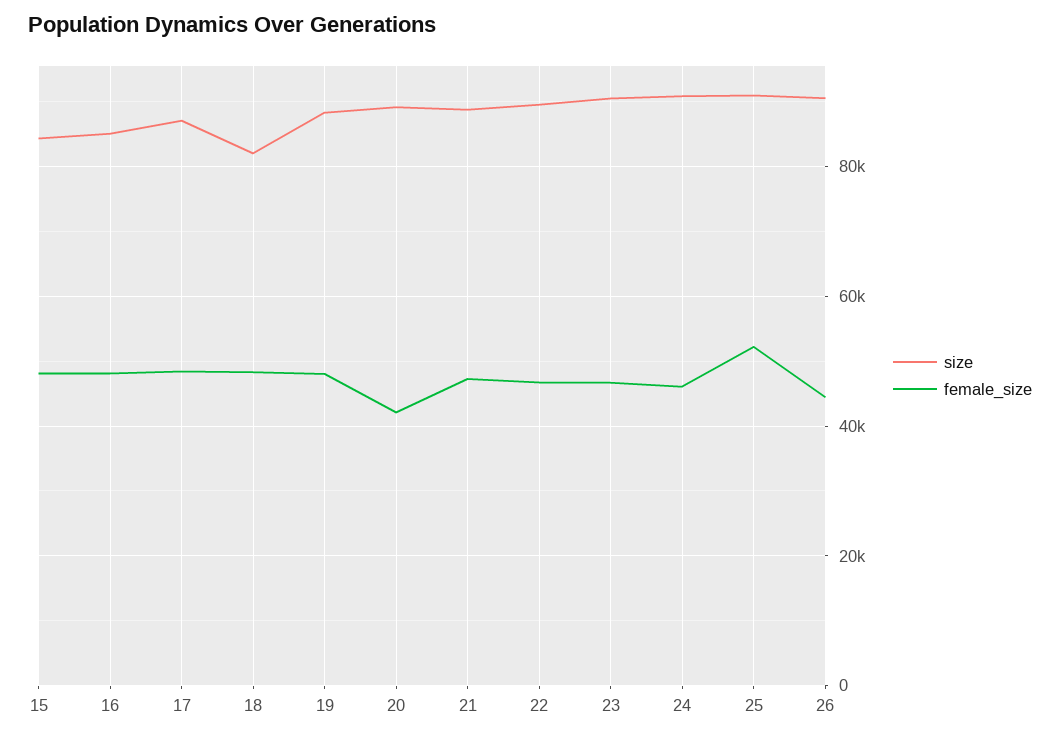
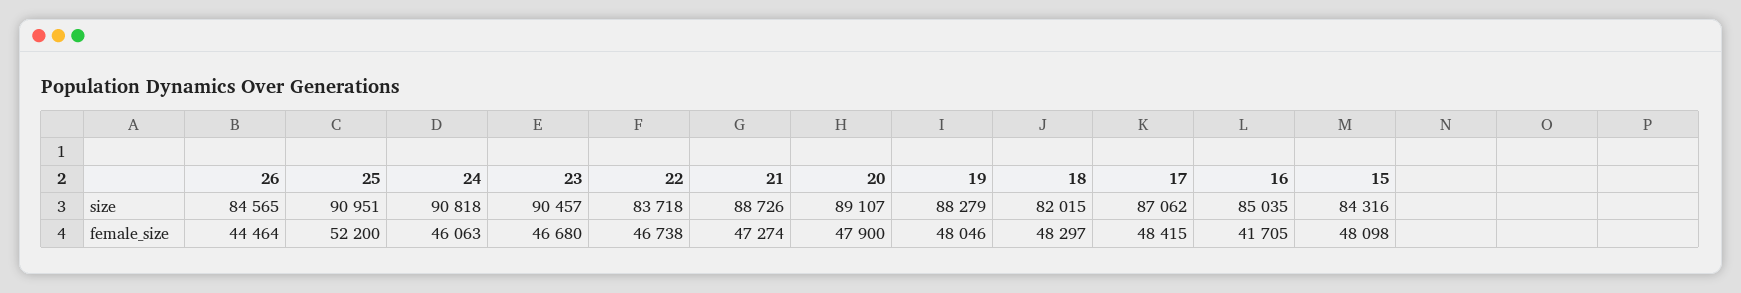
female_size, 16: 48000 -> 41705
female_size, 20: 42000 -> 47900
size, 22: 90000 -> 83718
size, 26: 90000 -> 84565

